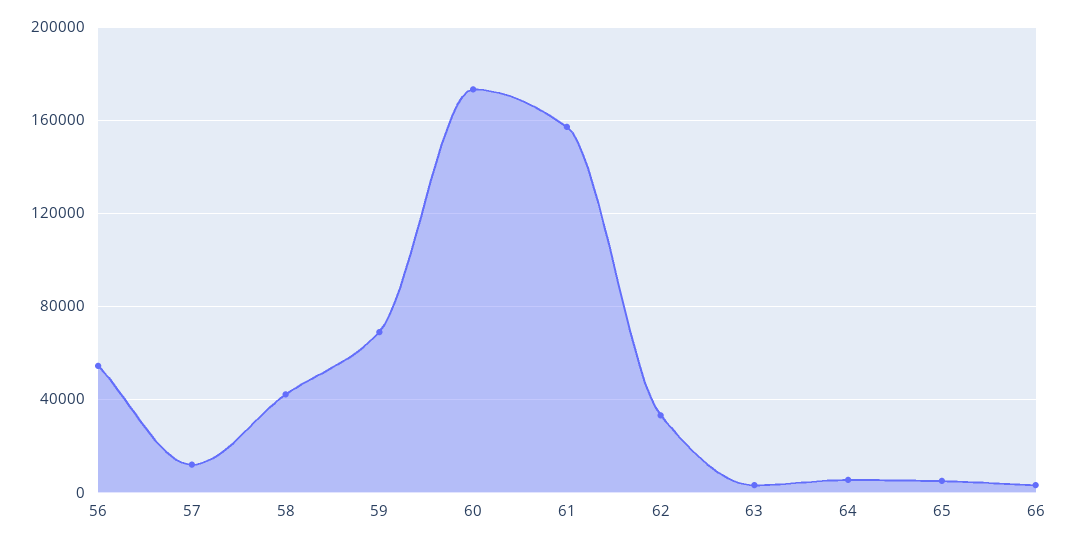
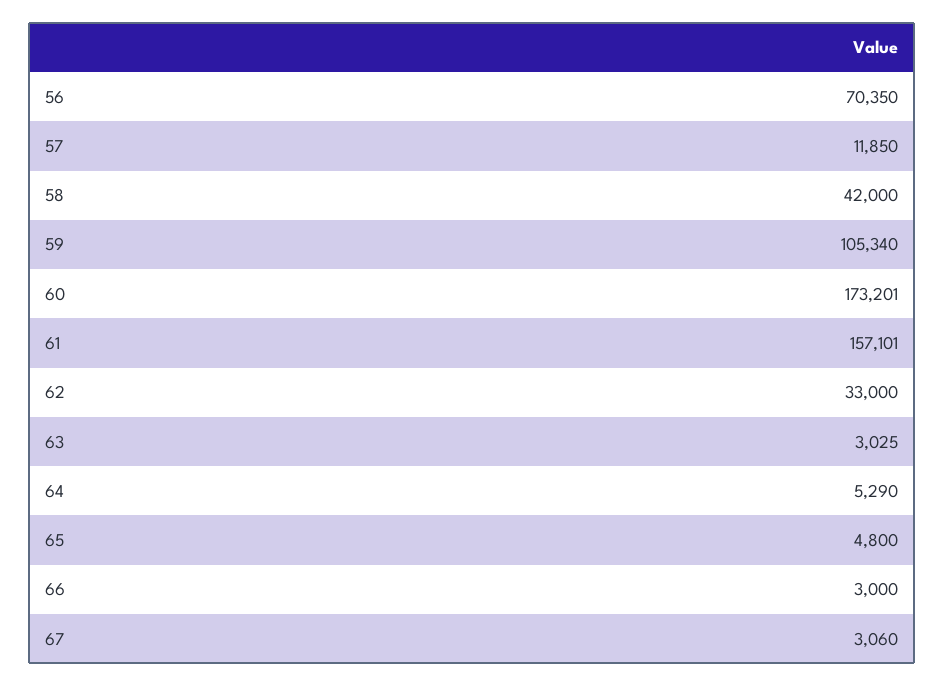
56: 55000 -> 70350
59: 70000 -> 105340
67: none -> 3060

